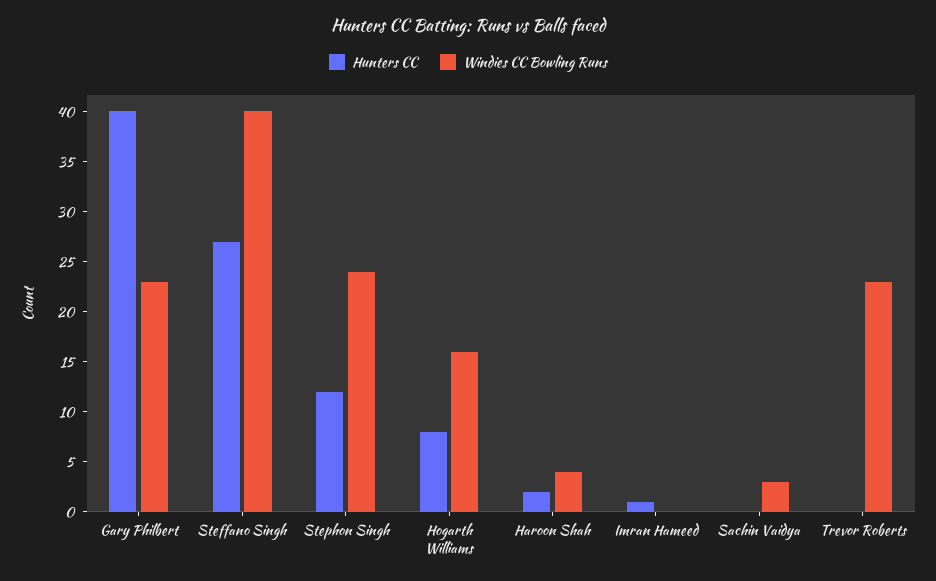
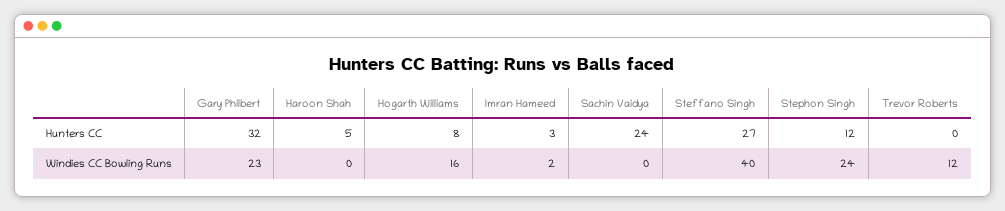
Hunters CC, Gary Philbert: 40 -> 32
Hunters CC, Haroon Shah: 2 -> 5
Windies CC Bowling Runs, Haroon Shah: 4 -> 0
Hunters CC, Imran Hameed: 1 -> 3
Windies CC Bowling Runs, Imran Hameed: 0 -> 2
Hunters CC, Sachin Vaidya: 0 -> 24
Windies CC Bowling Runs, Sachin Vaidya: 3 -> 0
Windies CC Bowling Runs, Trevor Roberts: 23 -> 12

